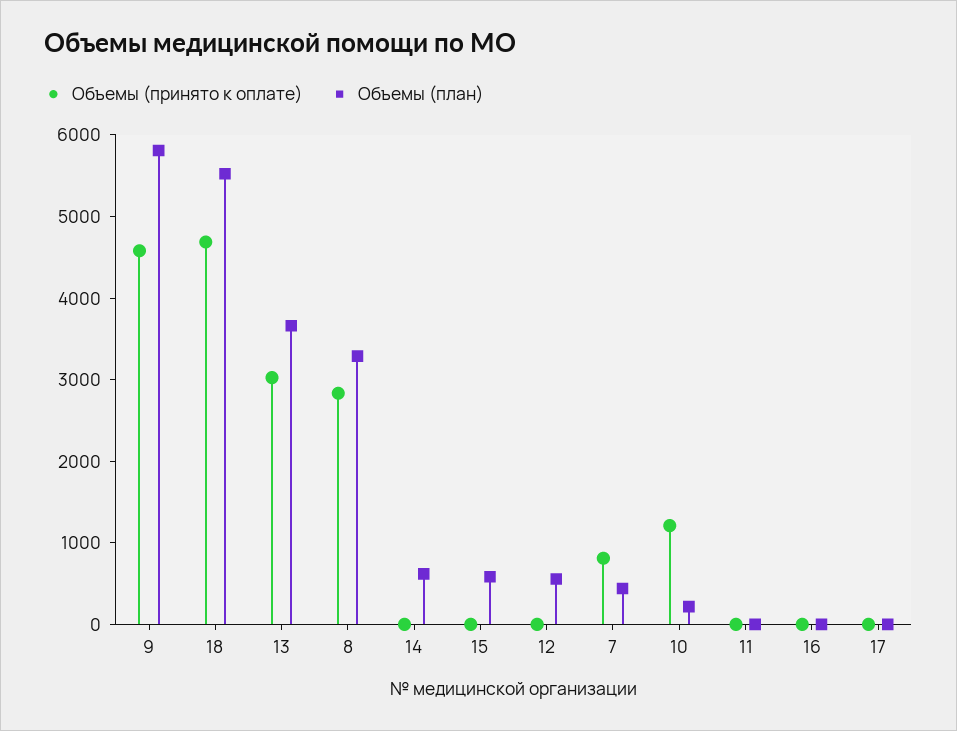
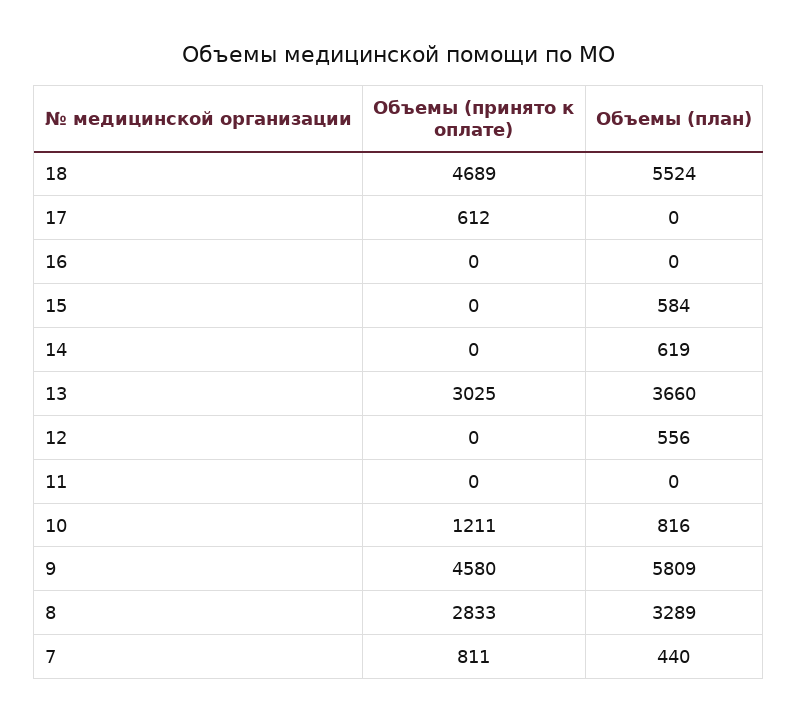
Объемы (план), 10: 200 -> 816
Объемы (принято к оплате), 17: 0 -> 612

